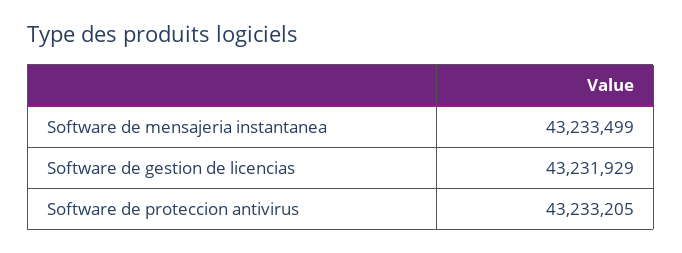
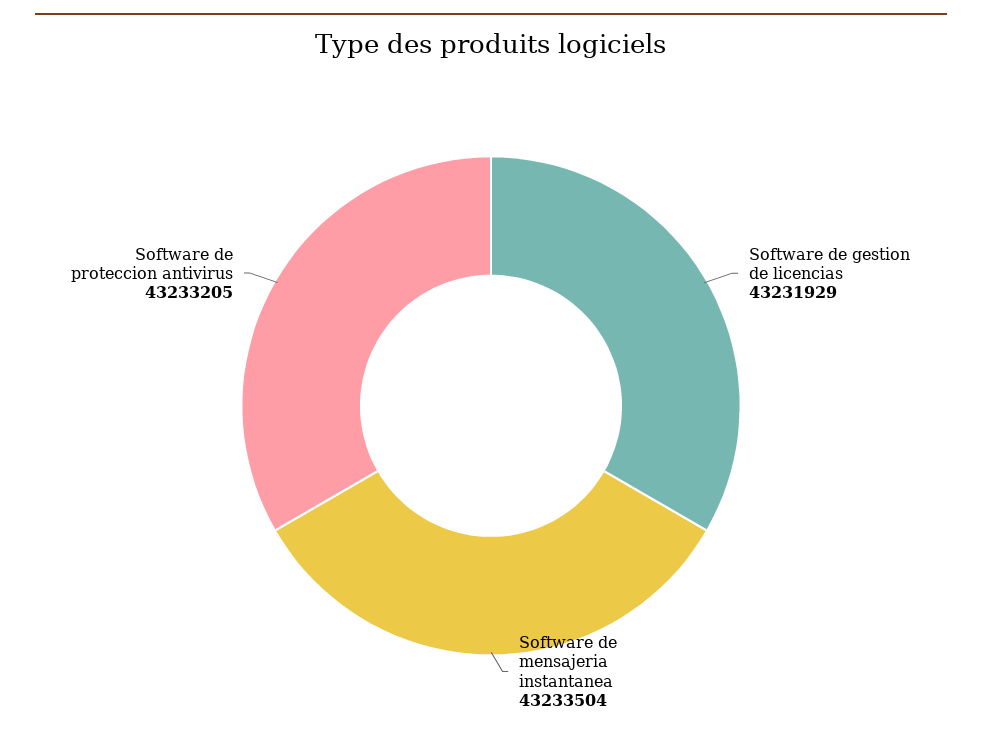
Software de mensajeria instantanea: 43233499 -> 43233504

